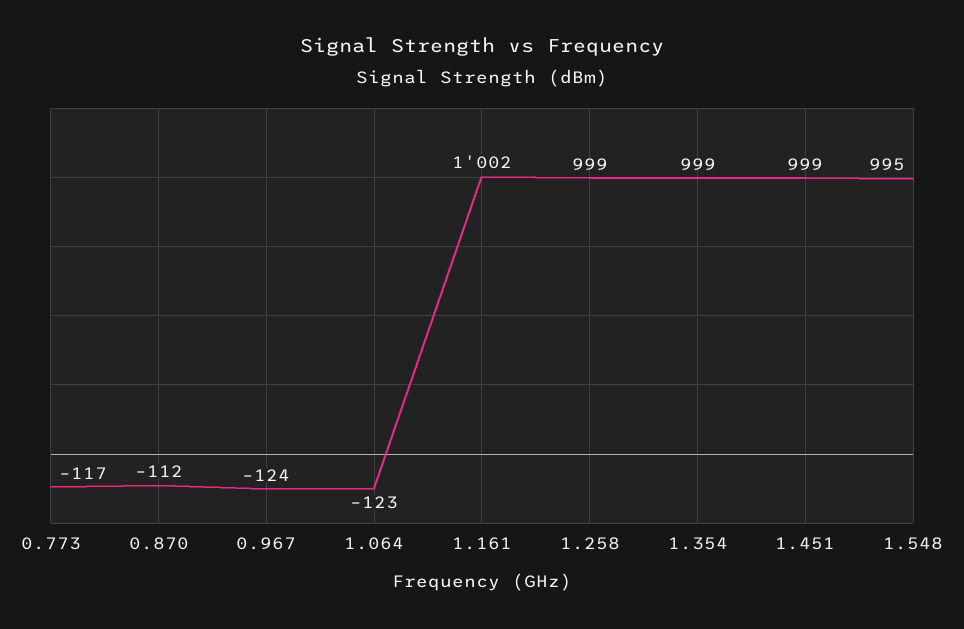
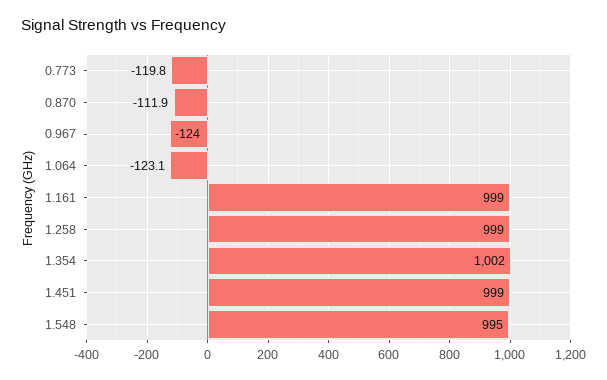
0.773: -117 -> -119.8
1.161: 1002 -> 999
1.354: 999 -> 1002

